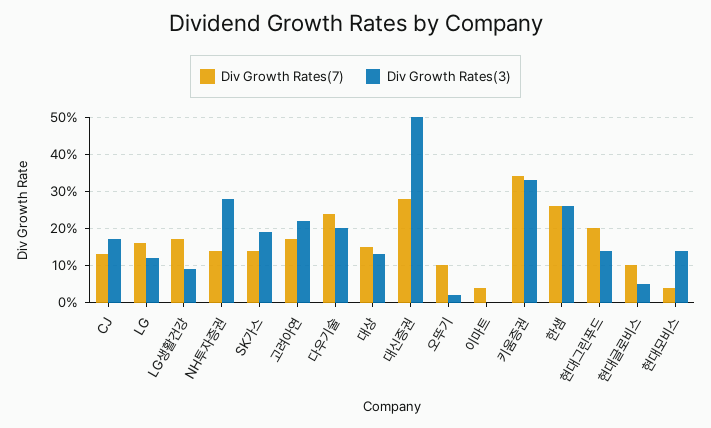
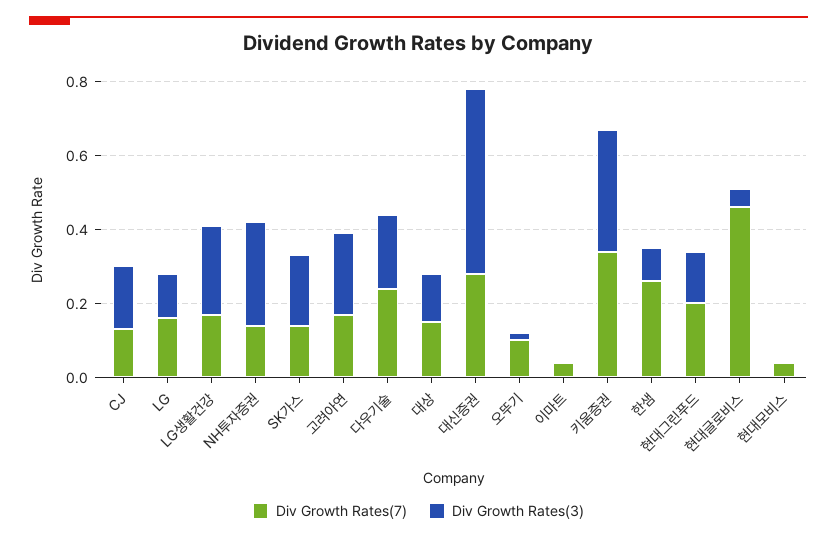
Div Growth Rates(3), LG생활건강: 0.1 -> 0.25
Div Growth Rates(3), 한샘: 0.25 -> 0.1
Div Growth Rates(7), 현대글로비스: 0.1 -> 0.45
Div Growth Rates(3), 현대모비스: 0.15 -> 0

